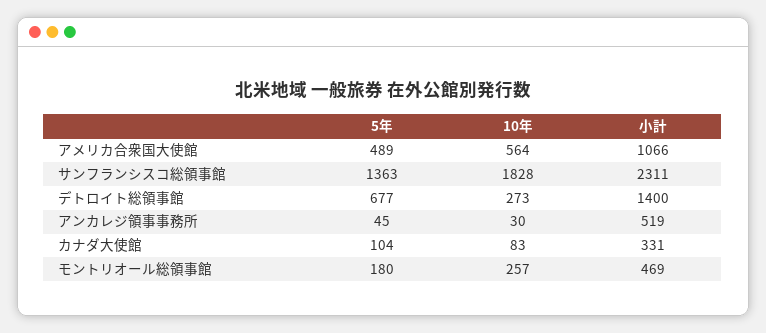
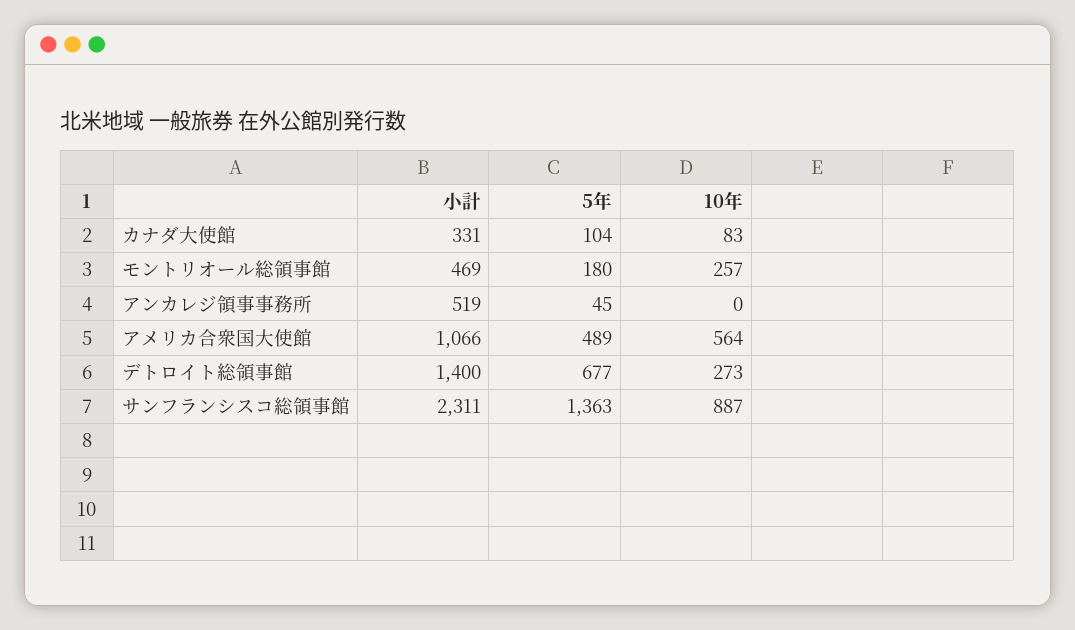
10年, サンフランシスコ総領事館: 1828 -> 887
10年, アンカレジ領事事務所: 30 -> 0

